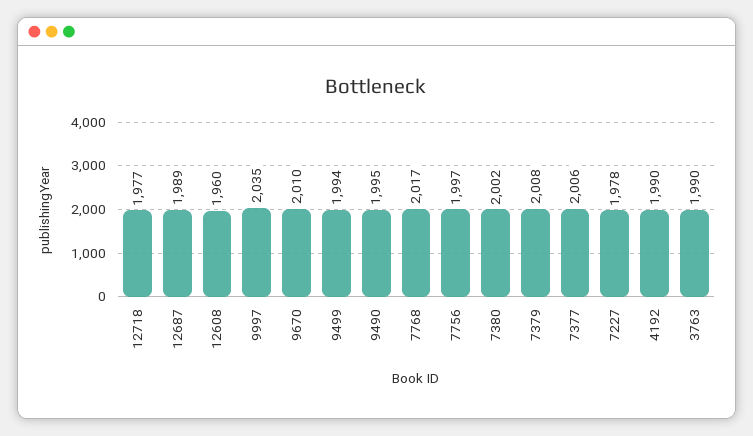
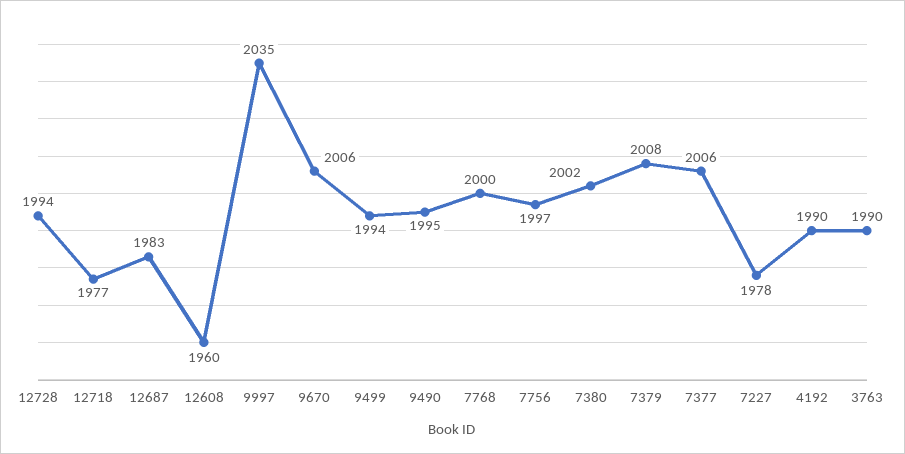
12687: 1989 -> 1983
9670: 2010 -> 2006
7768: 2017 -> 2000
12728: none -> 1994

